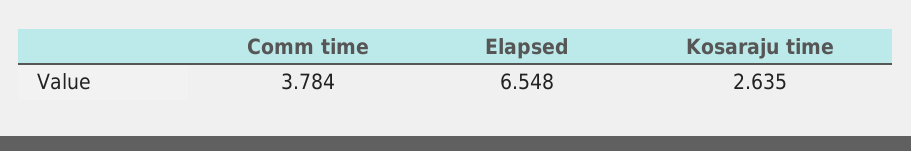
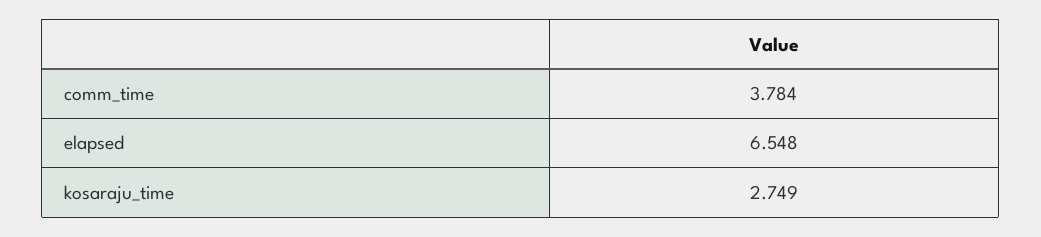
Kosaraju time: 2.635 -> 2.749

